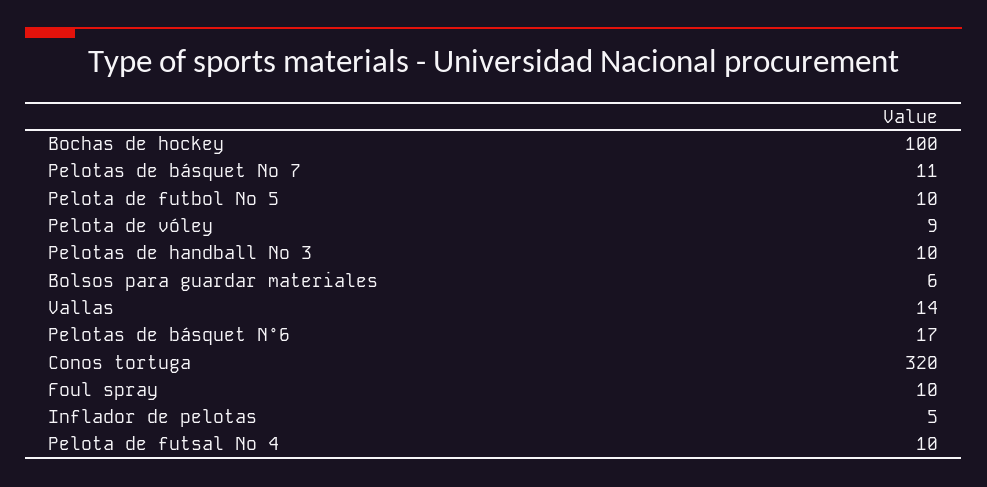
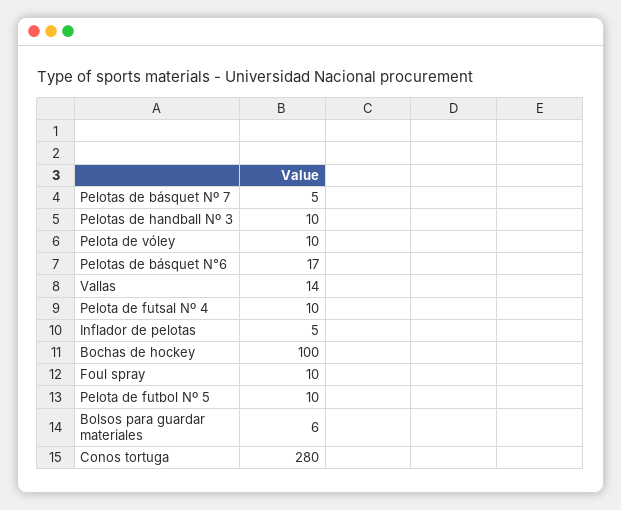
Pelotas de básquet Nº 7: 11 -> 5
Pelota de vóley: 9 -> 10
Conos tortuga: 320 -> 280

